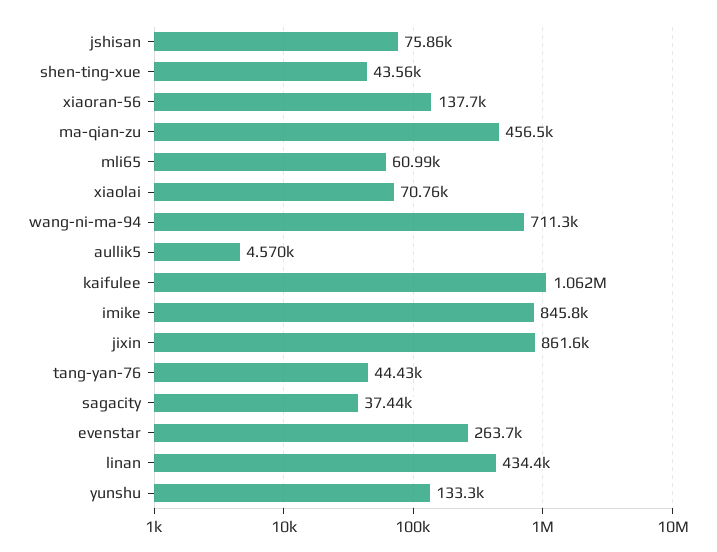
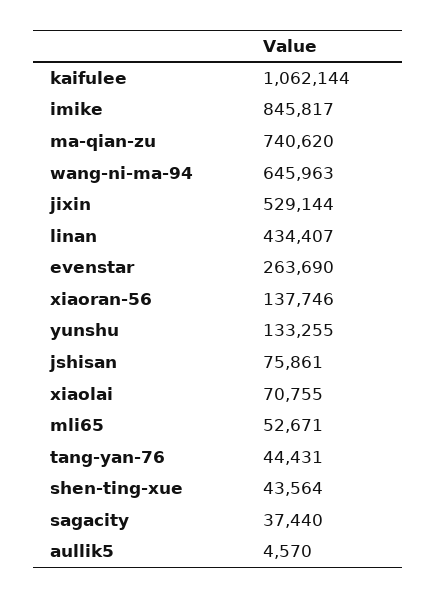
ma-qian-zu: 456500 -> 740620
mli65: 60990 -> 52671
wang-ni-ma-94: 711300 -> 645963
jixin: 861600 -> 529144

